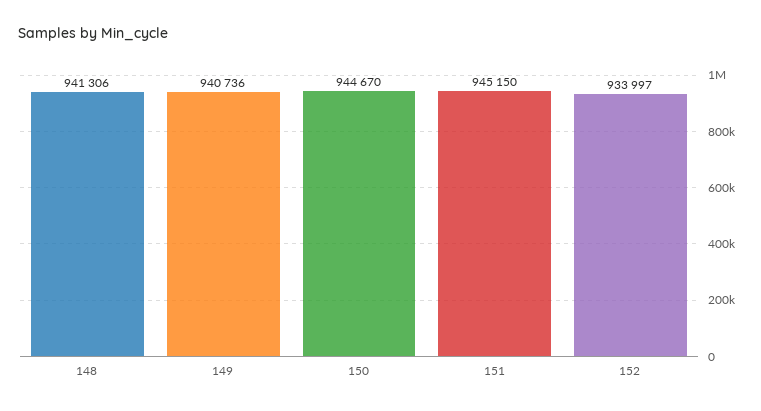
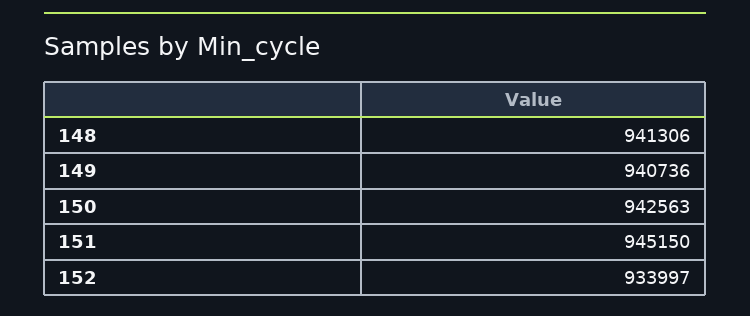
150: 944670 -> 942563

